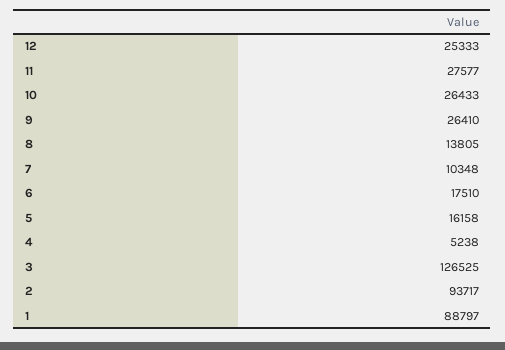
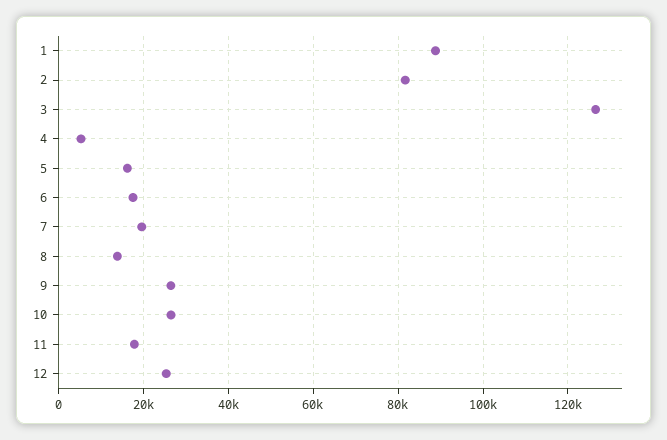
11: 27577 -> 18000
7: 10348 -> 20000
2: 93717 -> 82000

